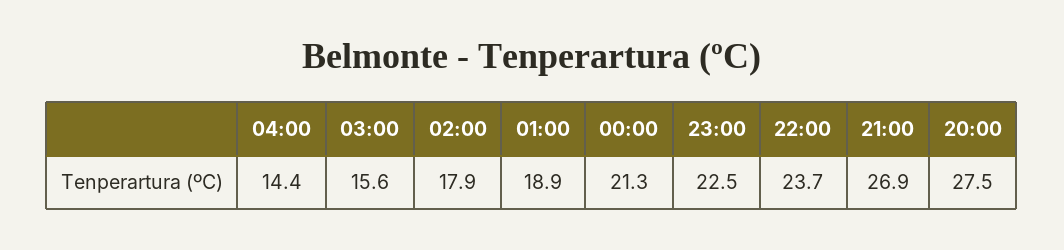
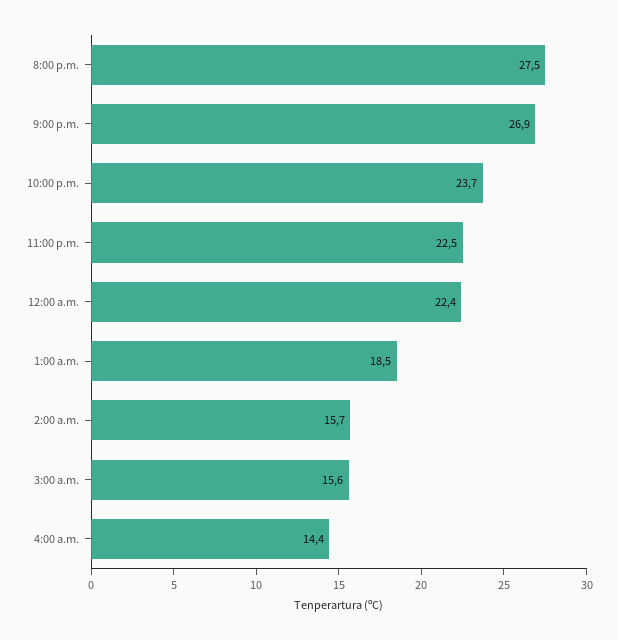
02:00: 17.9 -> 15.7
01:00: 18.9 -> 18.5
00:00: 21.3 -> 22.4

